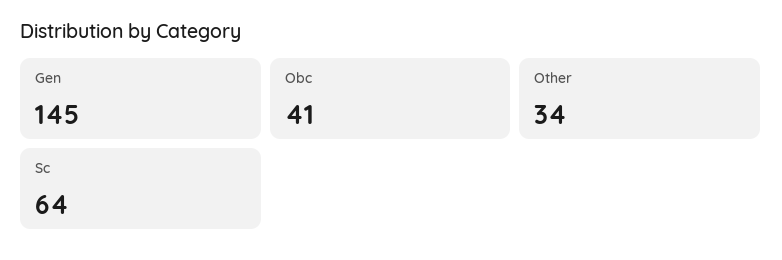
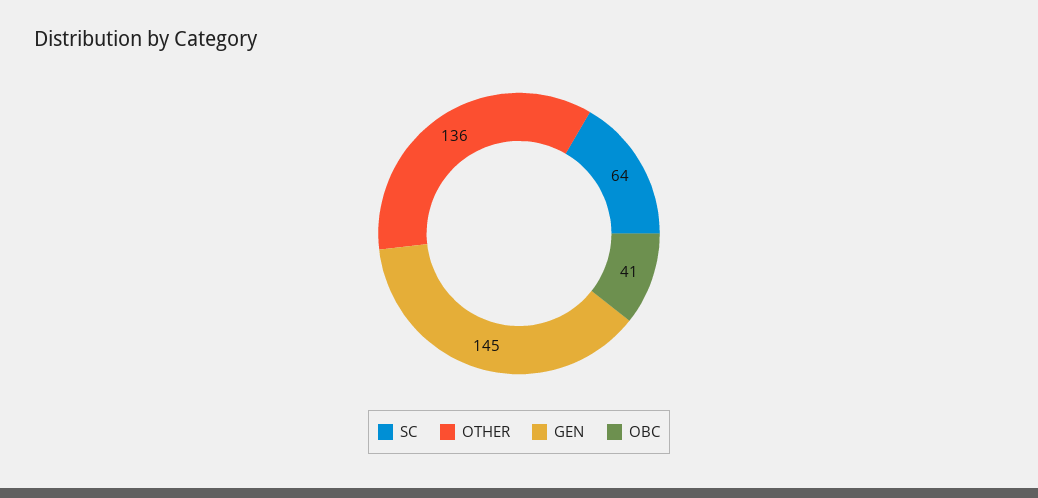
Other: 34 -> 136

